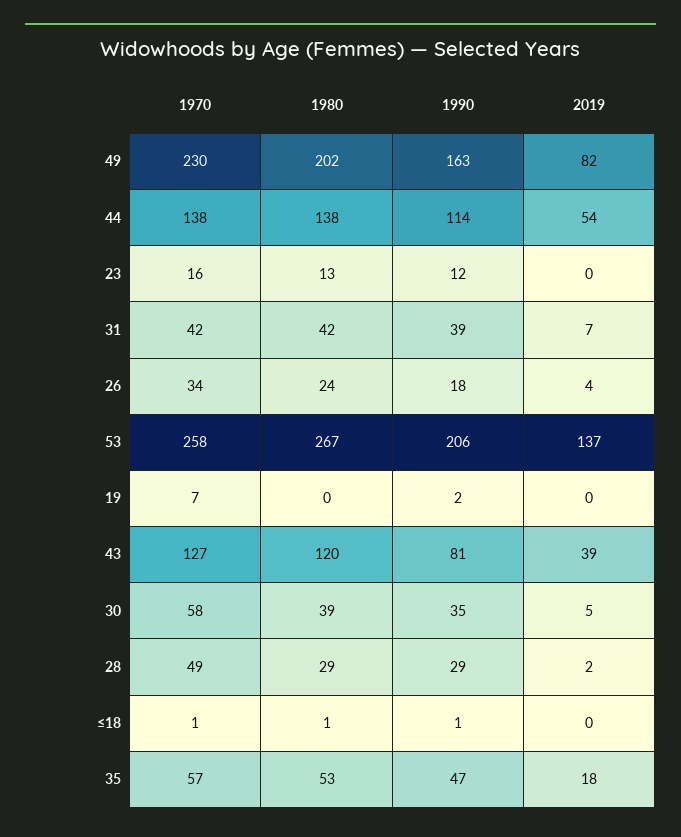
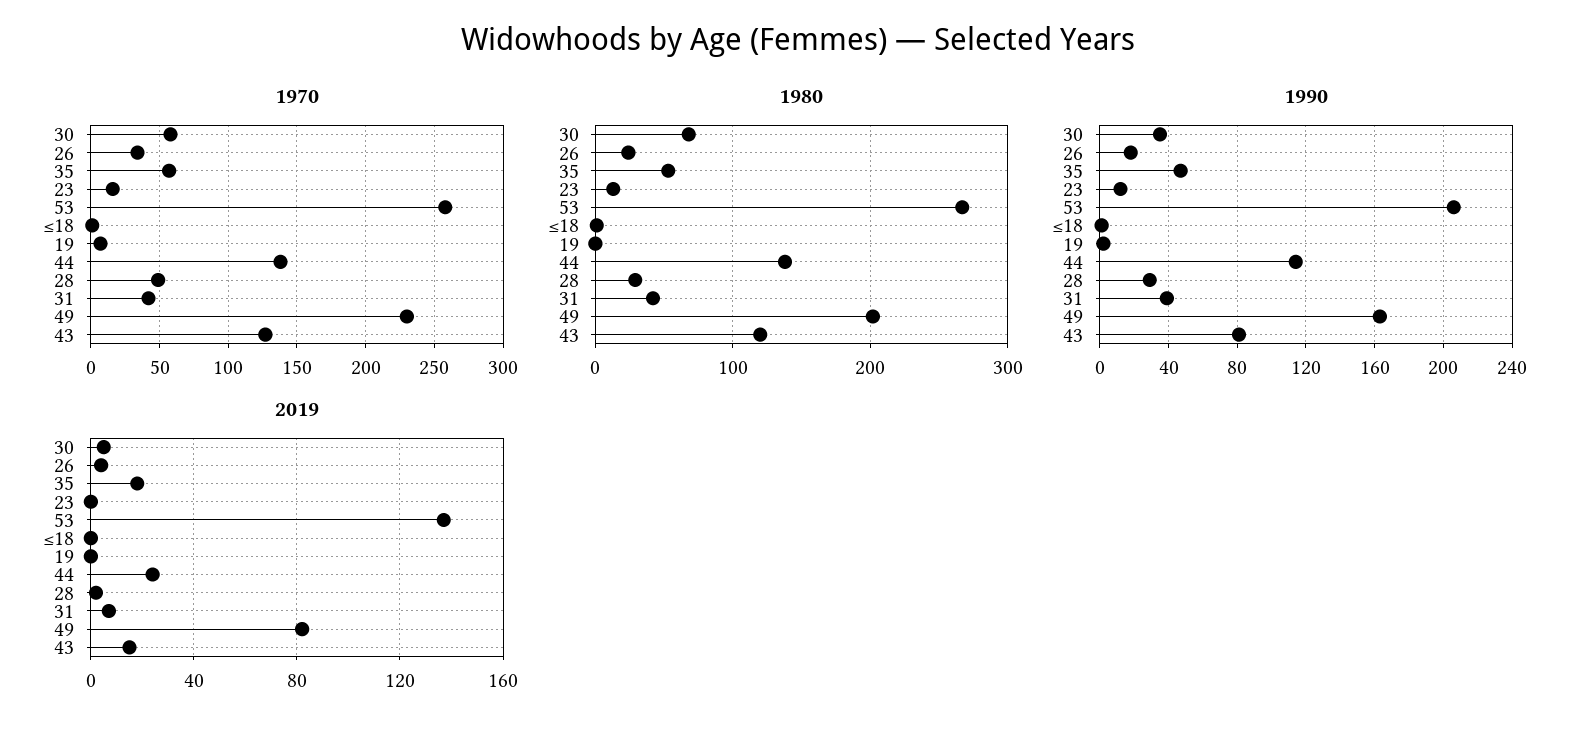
2019, 44: 54 -> 25
2019, 43: 39 -> 15
1980, 30: 39 -> 70

